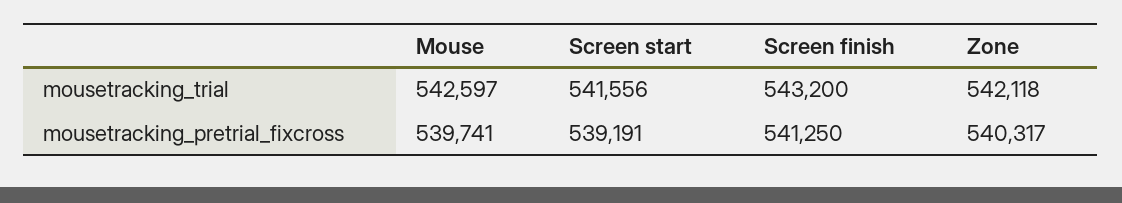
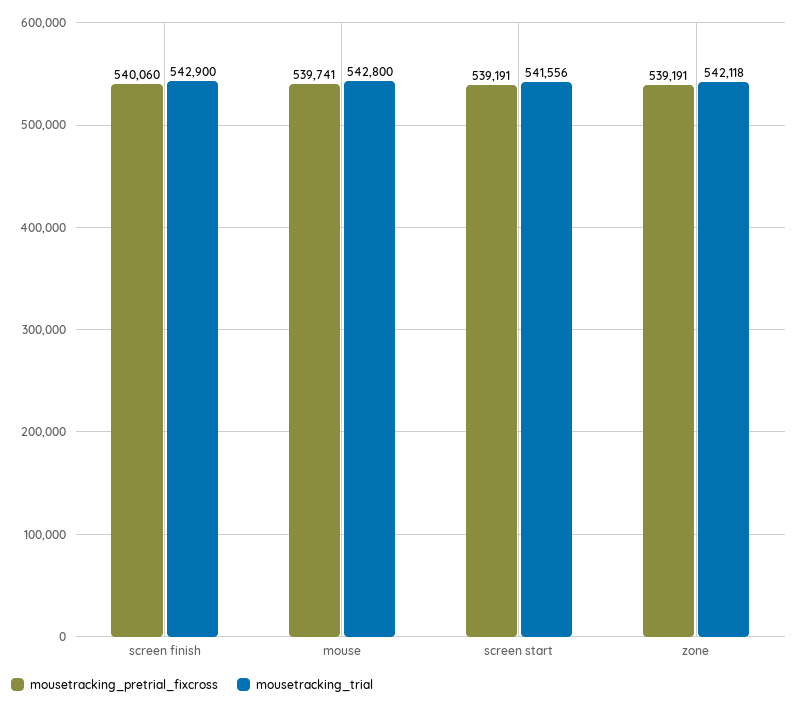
mousetracking_trial, Mouse: 542597 -> 542800
mousetracking_trial, Screen finish: 543200 -> 542900
mousetracking_pretrial_fixcross, Screen finish: 541250 -> 540060
mousetracking_pretrial_fixcross, Zone: 540317 -> 539191

